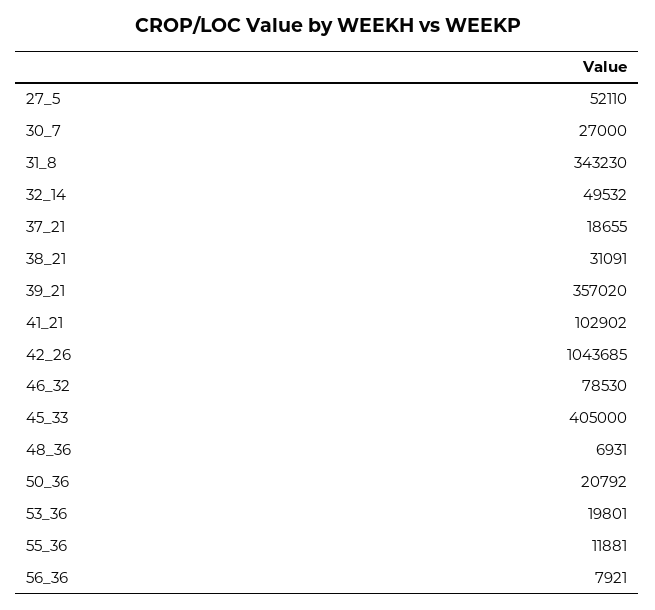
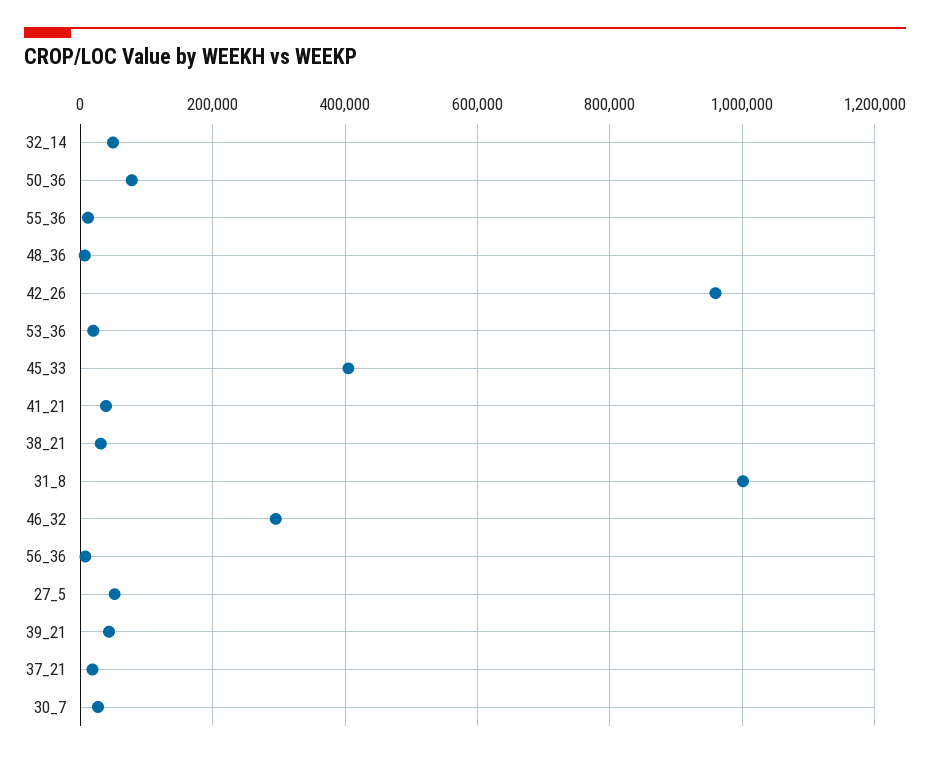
31_8: 343230 -> 1000000
39_21: 357020 -> 40000
41_21: 102902 -> 40000
42_26: 1043685 -> 960000
46_32: 78530 -> 300000
50_36: 20792 -> 80000

